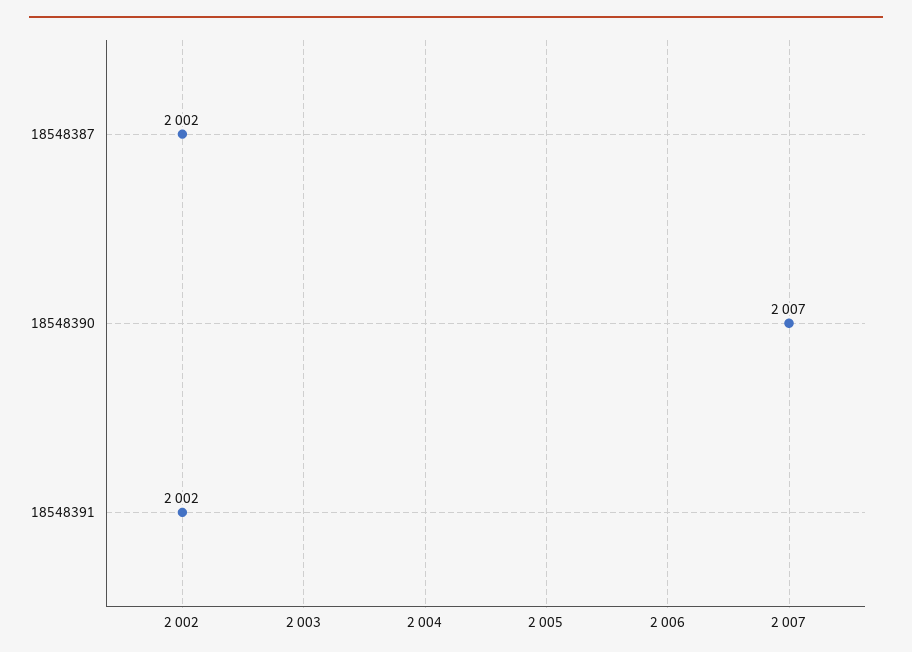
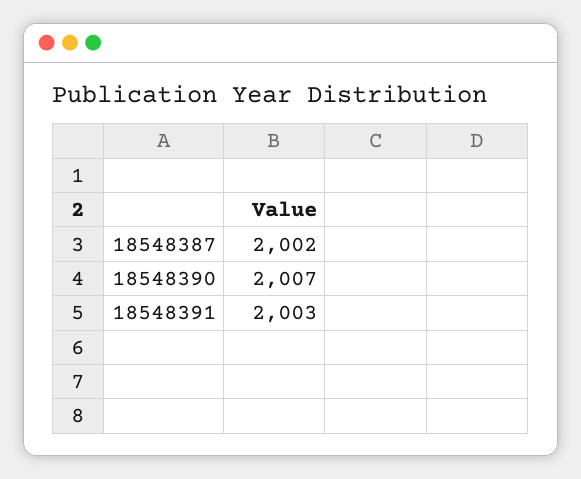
18548391: 2002 -> 2003

